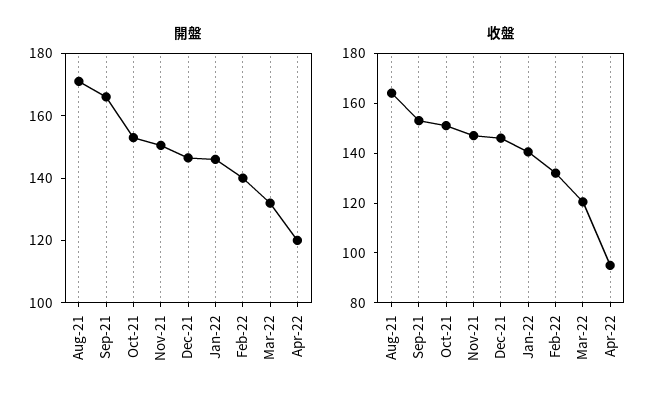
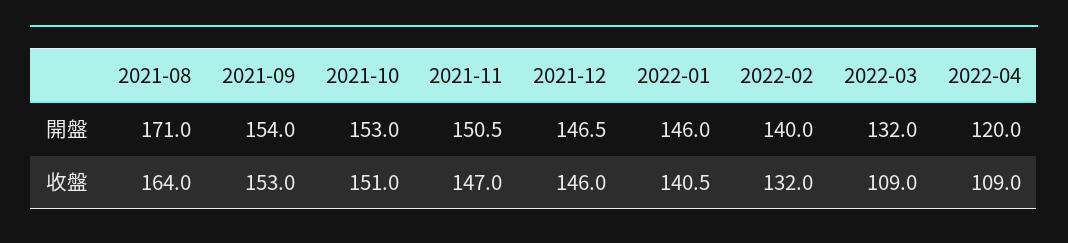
開盤, Sep-21: 165 -> 154
收盤, Mar-22: 120 -> 109
收盤, Apr-22: 95 -> 109

